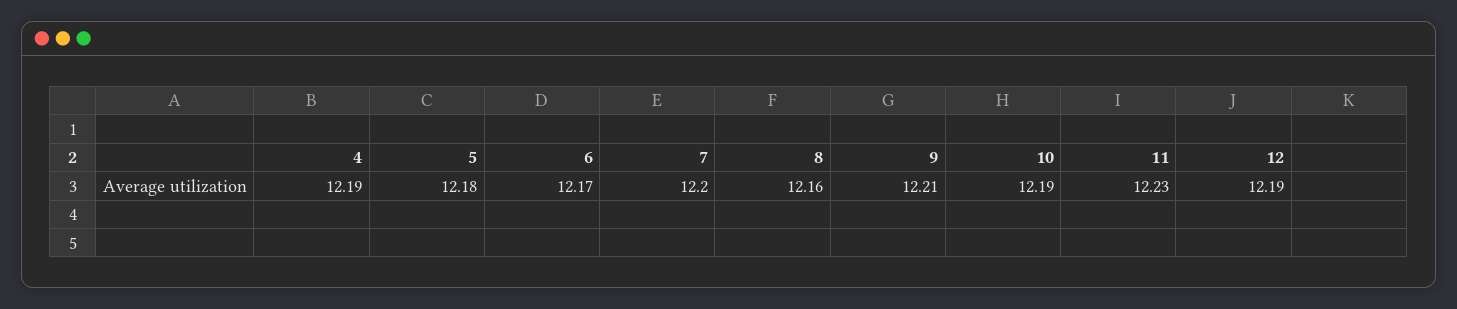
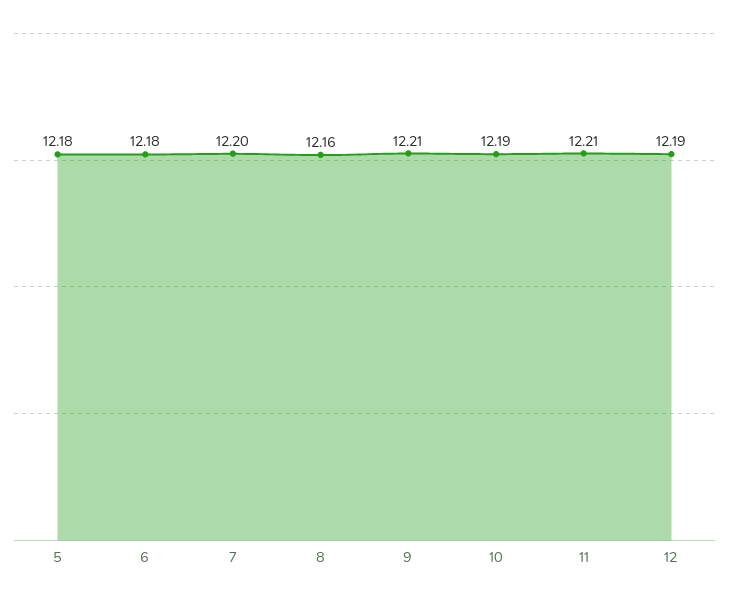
4: 12.19 -> none
6: 12.17 -> 12.18
11: 12.23 -> 12.21

